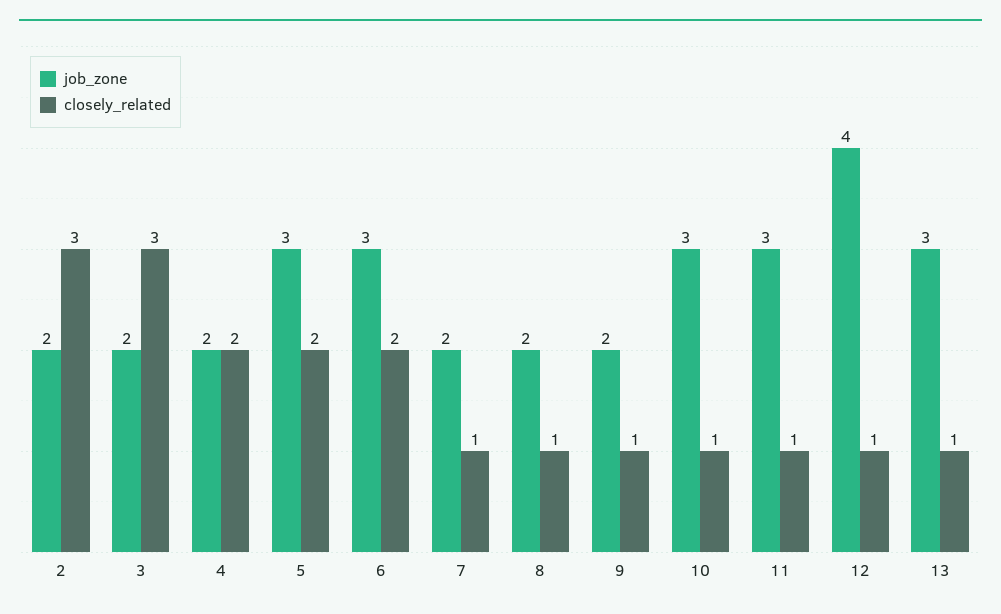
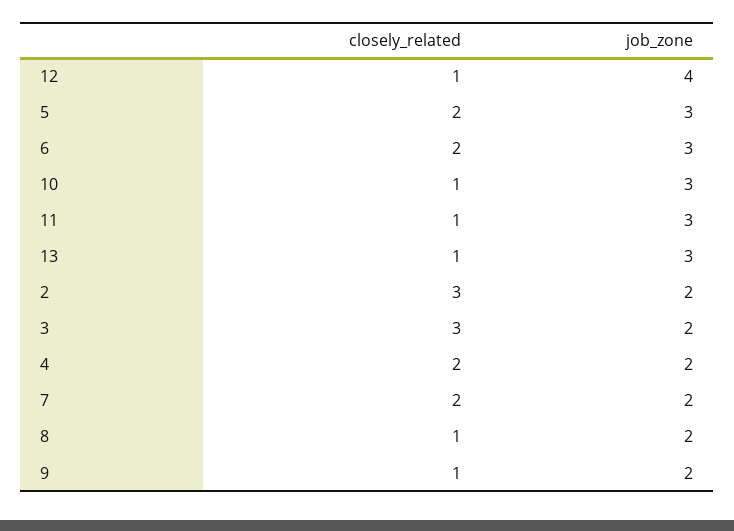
closely_related, 7: 1 -> 2

